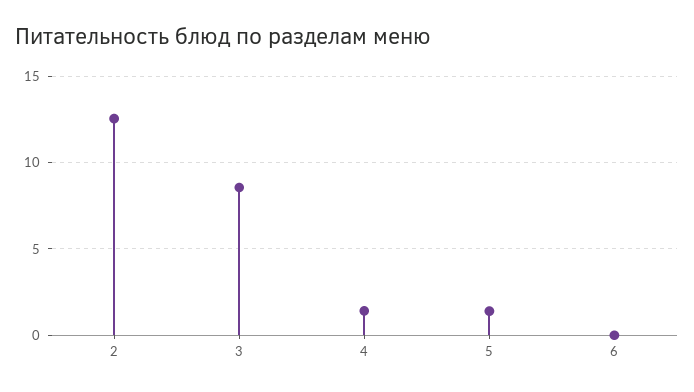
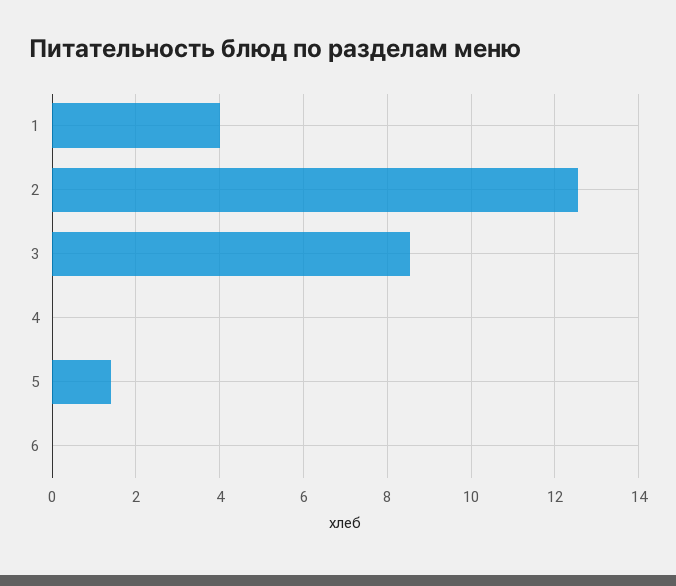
4: 1.5 -> 0
1: none -> 4

